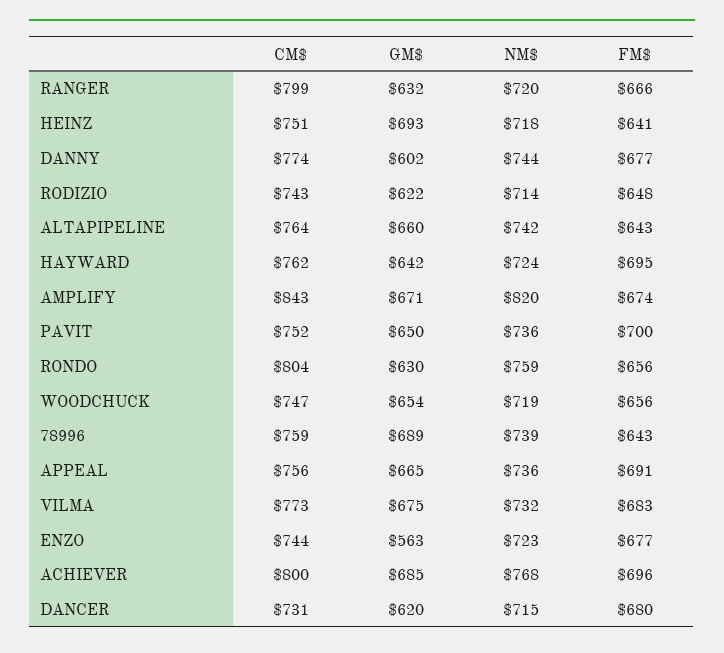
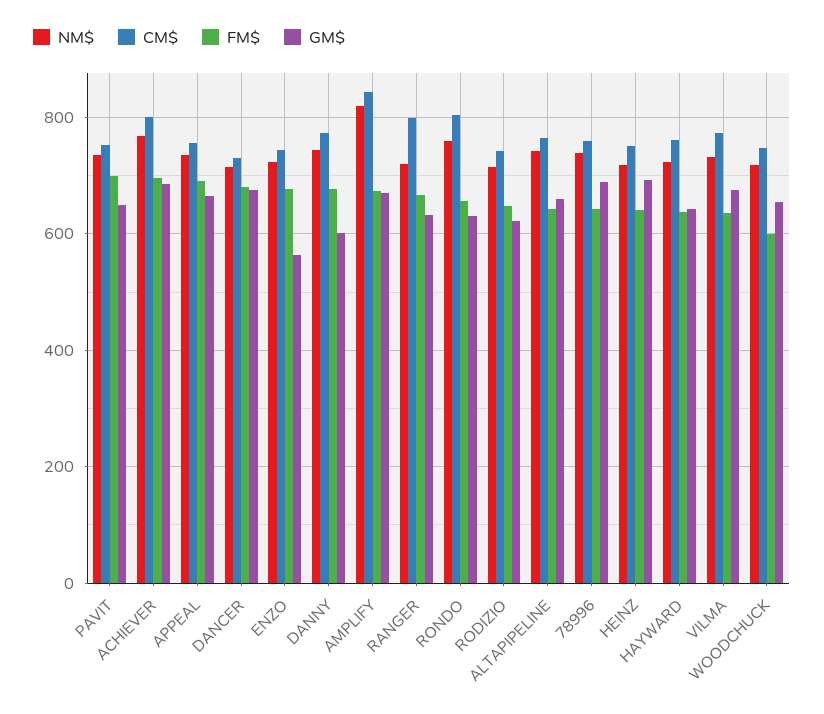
FM$, HAYWARD: 695 -> 640
FM$, WOODCHUCK: 656 -> 600
FM$, VILMA: 683 -> 640
GM$, DANCER: 620 -> 680

